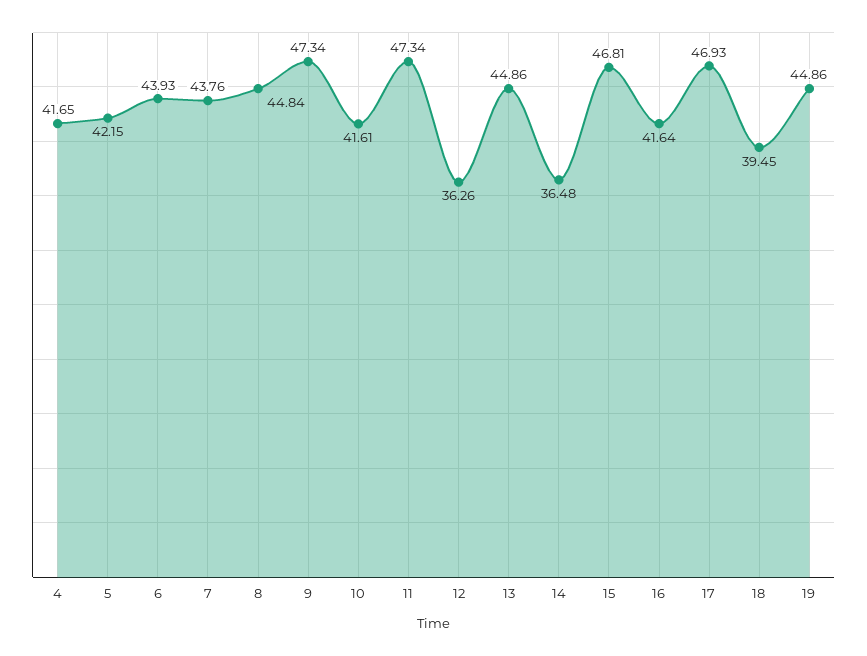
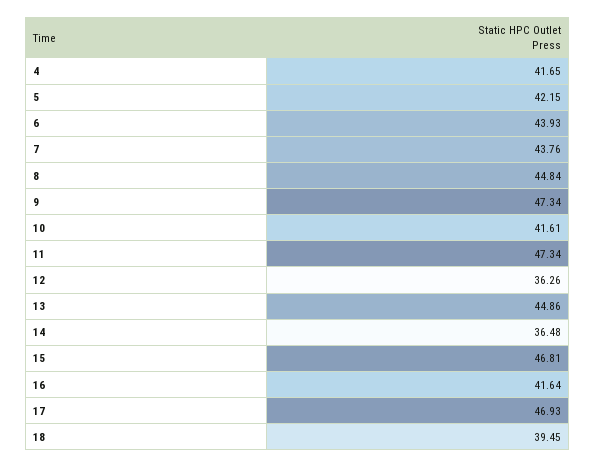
19: 44.86 -> none

